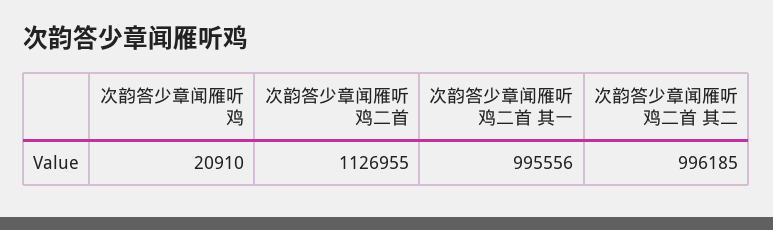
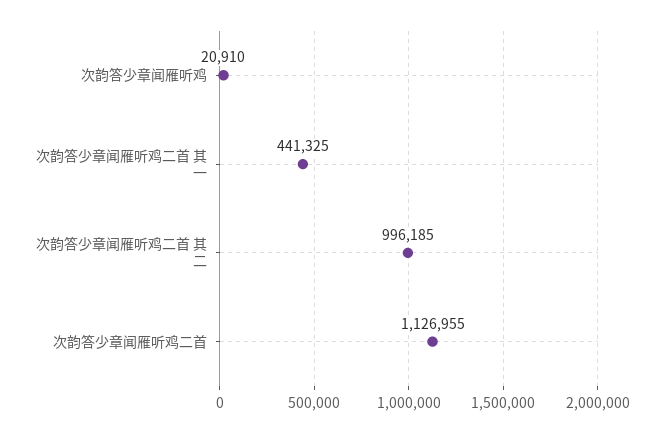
次韵答少章闻雁听鸡二首 其一: 995556 -> 441325

